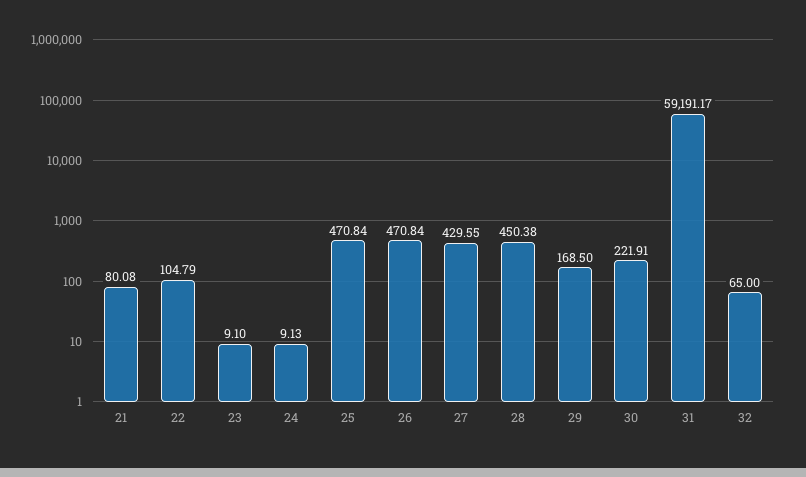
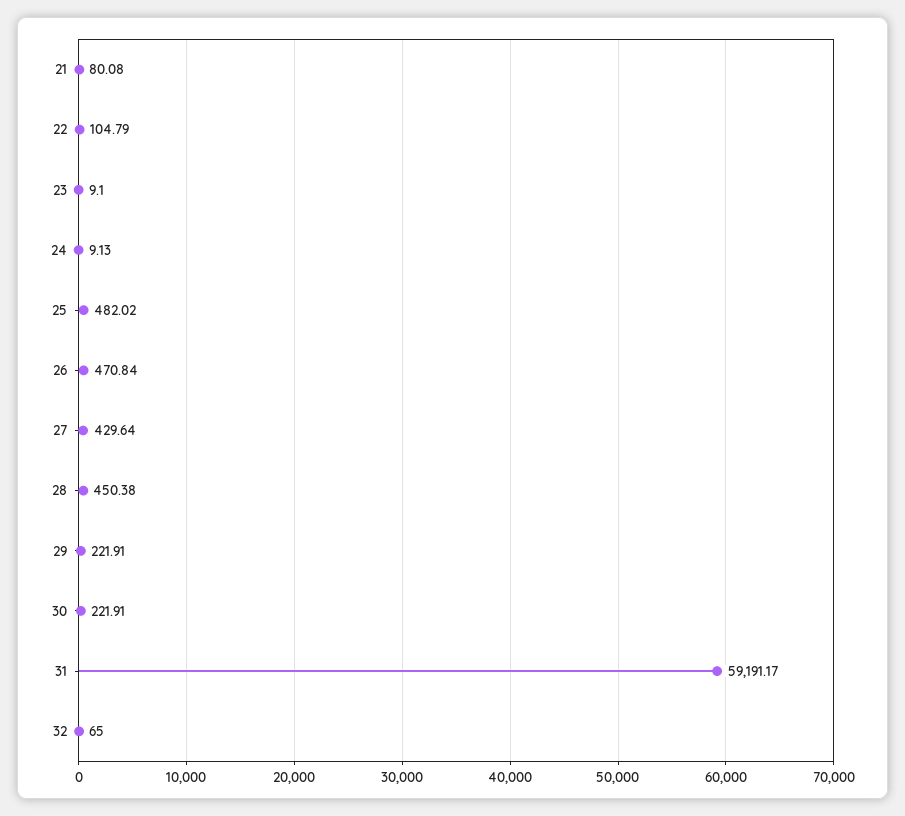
25: 470.84 -> 482.02
27: 429.55 -> 429.64
29: 168.5 -> 221.91

